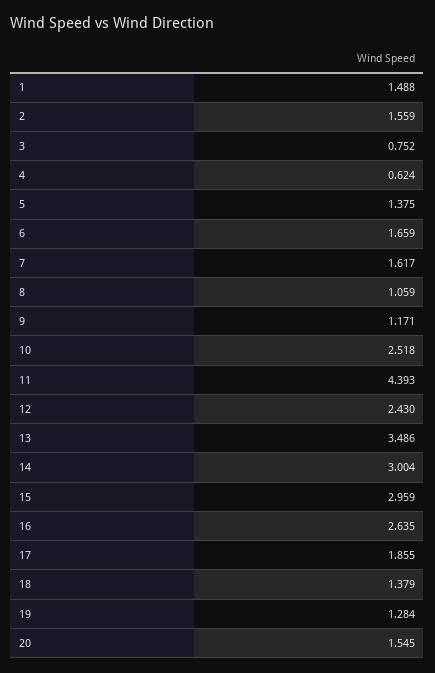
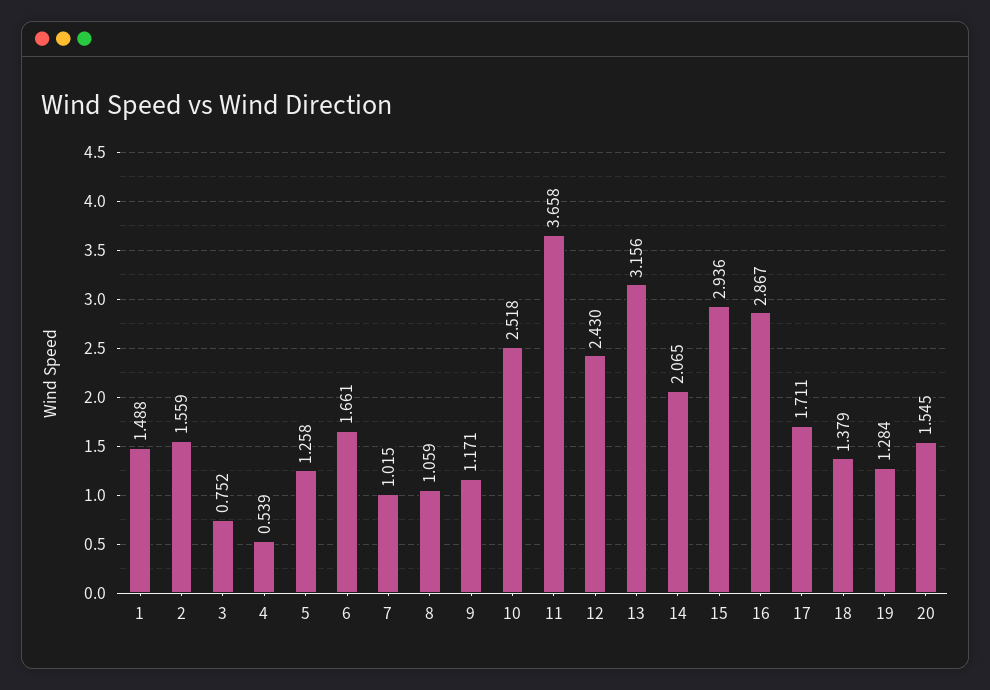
4: 0.624 -> 0.539
5: 1.375 -> 1.258
6: 1.659 -> 1.661
7: 1.617 -> 1.015
11: 4.393 -> 3.658
13: 3.486 -> 3.156
14: 3.004 -> 2.065
15: 2.959 -> 2.936
16: 2.635 -> 2.867
17: 1.855 -> 1.711

